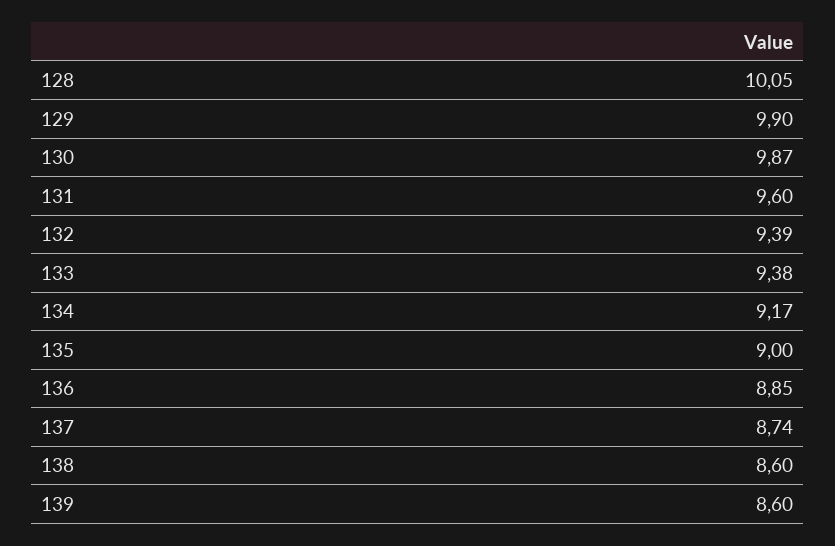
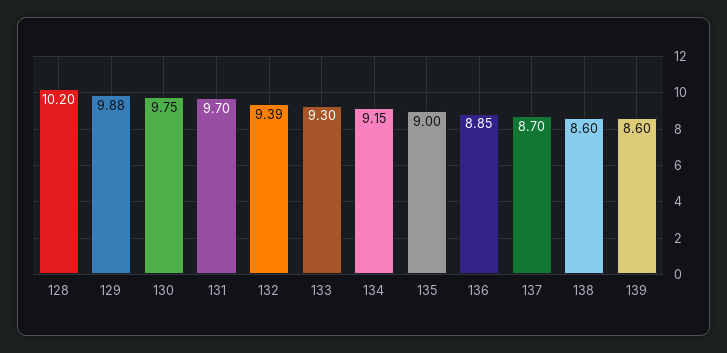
128: 10.05 -> 10.2
129: 9.9 -> 9.88
130: 9.87 -> 9.75
131: 9.6 -> 9.7
133: 9.38 -> 9.3
134: 9.17 -> 9.15
137: 8.74 -> 8.7

